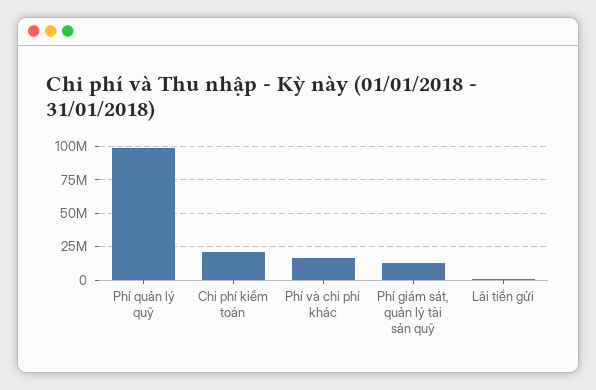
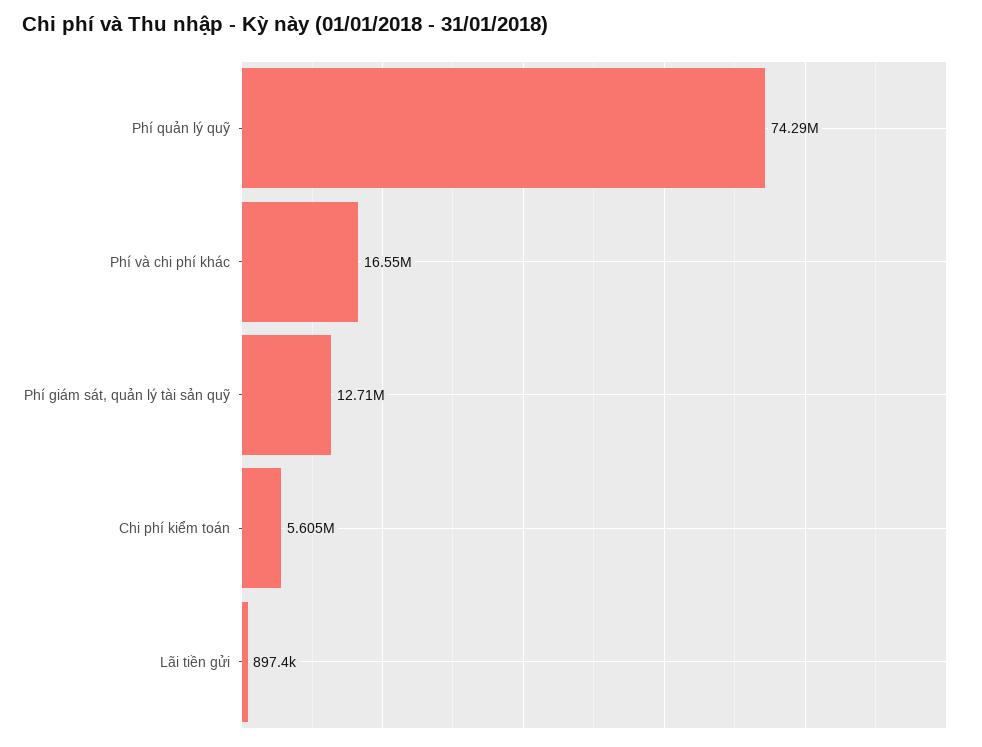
Phí quản lý quỹ: 100000000 -> 74290000
Chi phí kiểm toán: 20000000 -> 5605000

